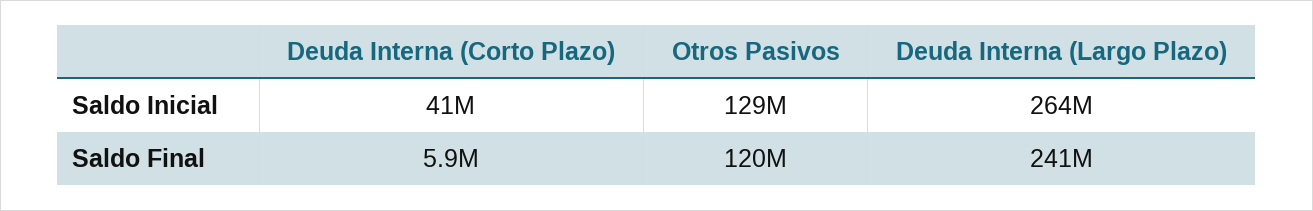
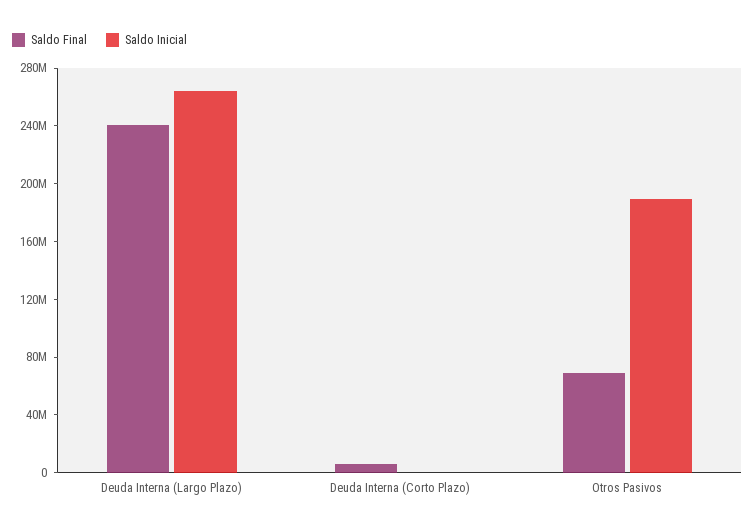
Saldo Inicial, Deuda Interna (Corto Plazo): 41000000 -> 0
Saldo Inicial, Otros Pasivos: 129000000 -> 190000000
Saldo Final, Otros Pasivos: 120000000 -> 70000000

